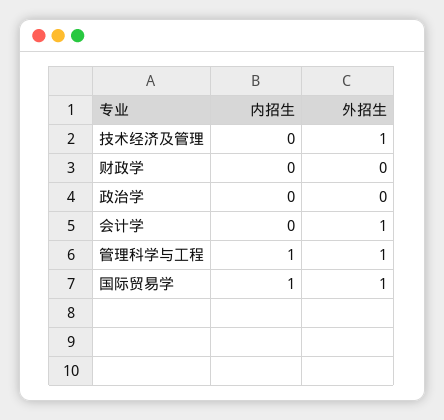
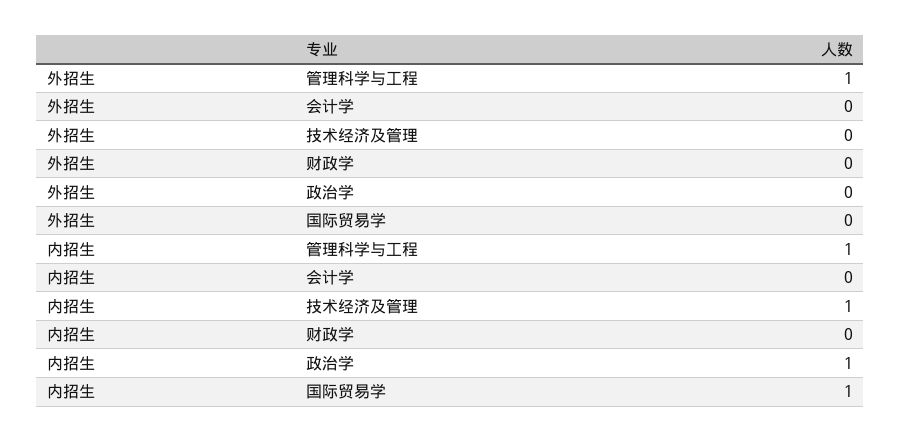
内招生, 技术经济及管理: 0 -> 1
外招生, 技术经济及管理: 1 -> 0
内招生, 政治学: 0 -> 1
外招生, 会计学: 1 -> 0
外招生, 国际贸易学: 1 -> 0

